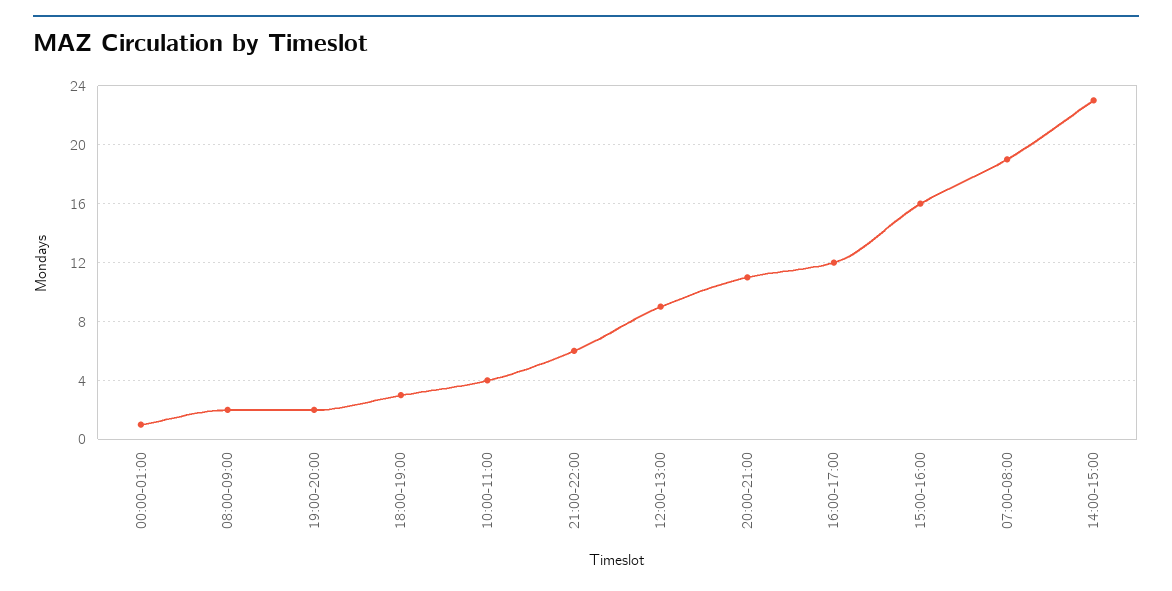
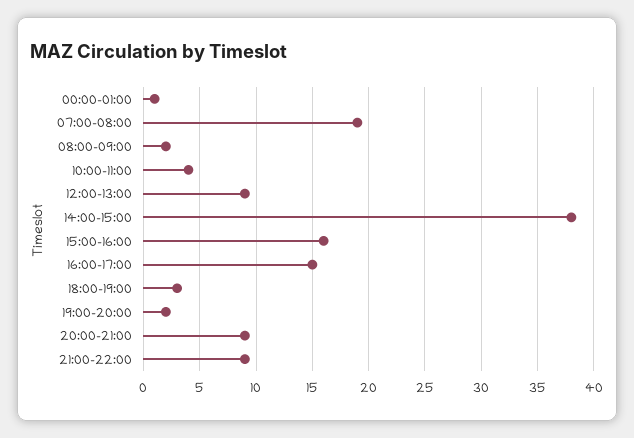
21:00-22:00: 6 -> 9
20:00-21:00: 11 -> 9
16:00-17:00: 12 -> 15
14:00-15:00: 23 -> 38

